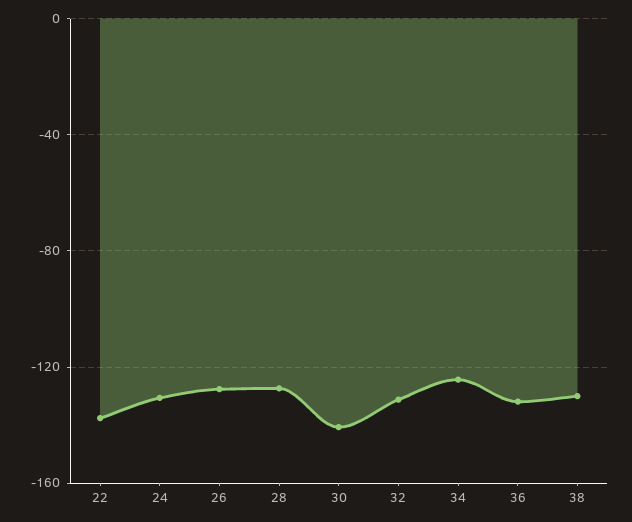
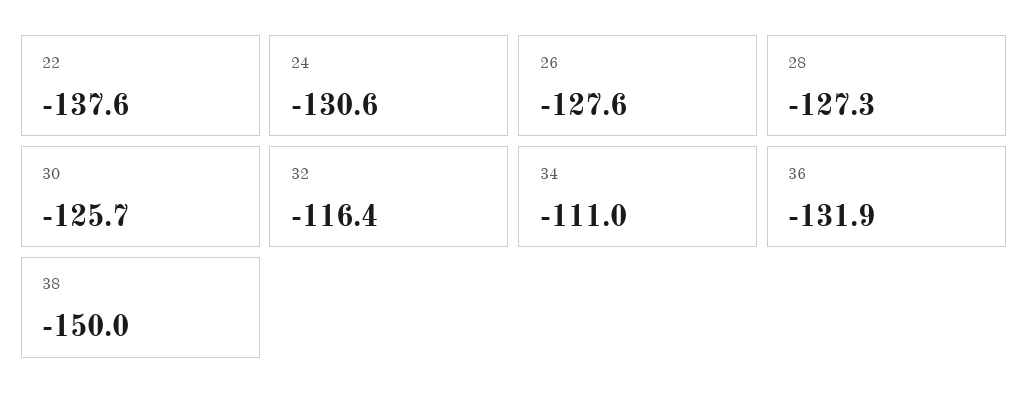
30: -140 -> -125.7
32: -130 -> -116.4
34: -125 -> -111
38: -130 -> -150

